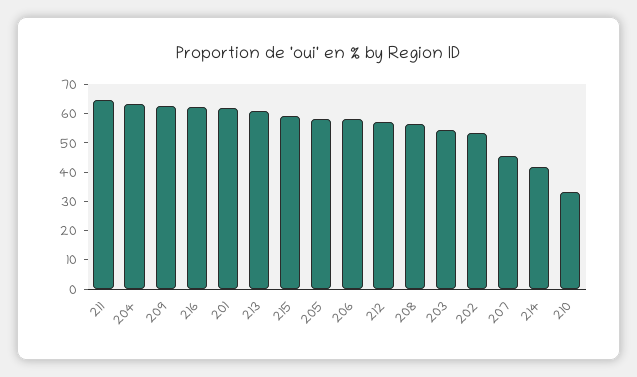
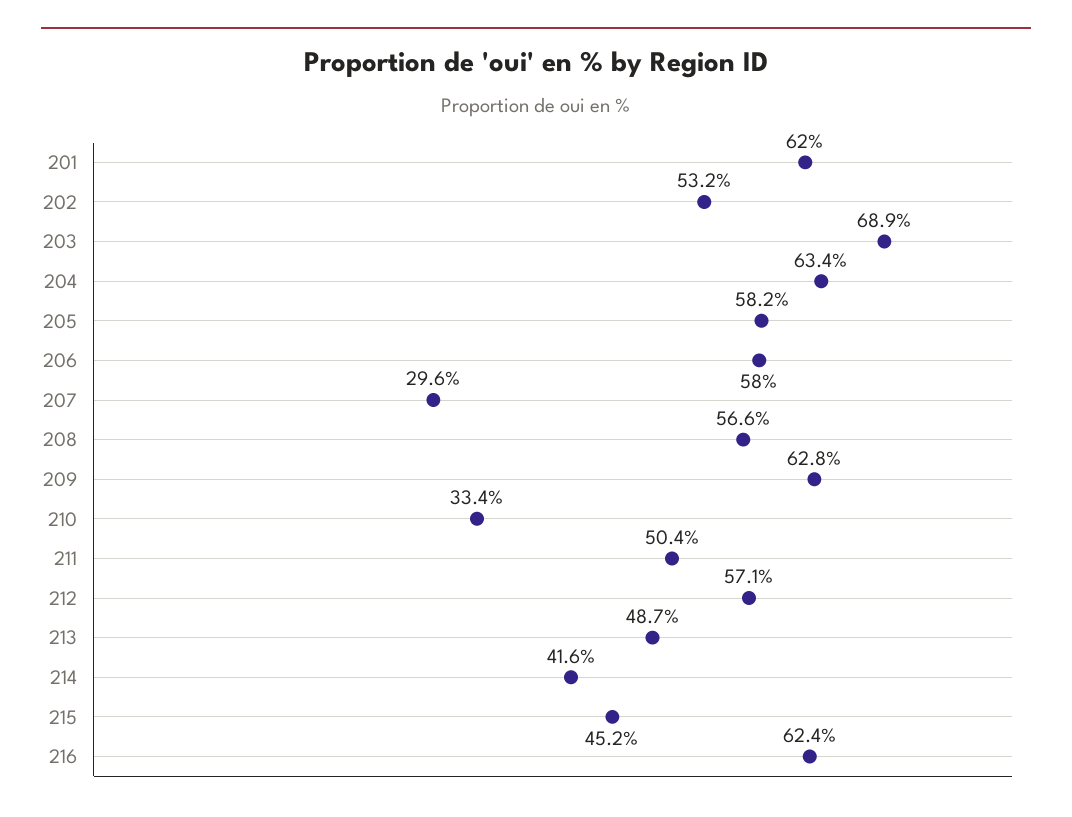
211: 65 -> 50.4
213: 60 -> 48.7
215: 60 -> 45.2
203: 55 -> 68.9
207: 45 -> 29.6

